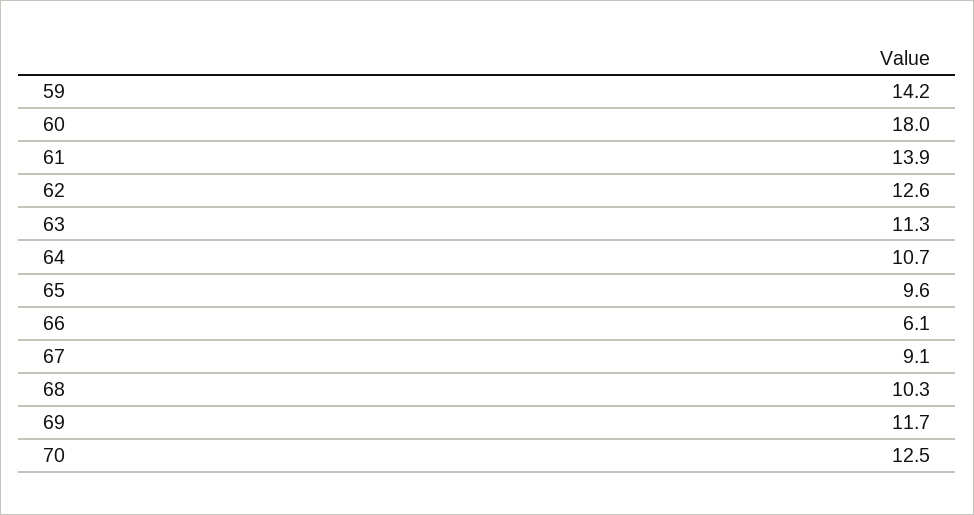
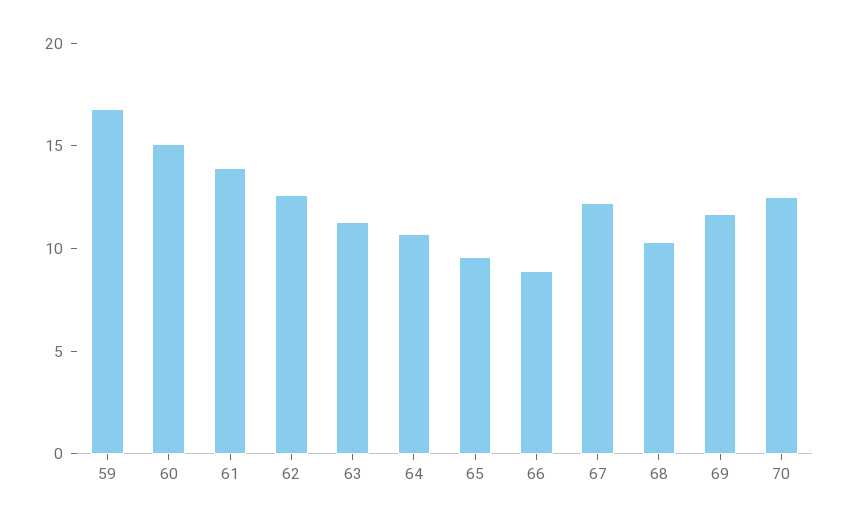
59: 14.2 -> 17
60: 18 -> 15
66: 6.1 -> 9
67: 9.1 -> 12

